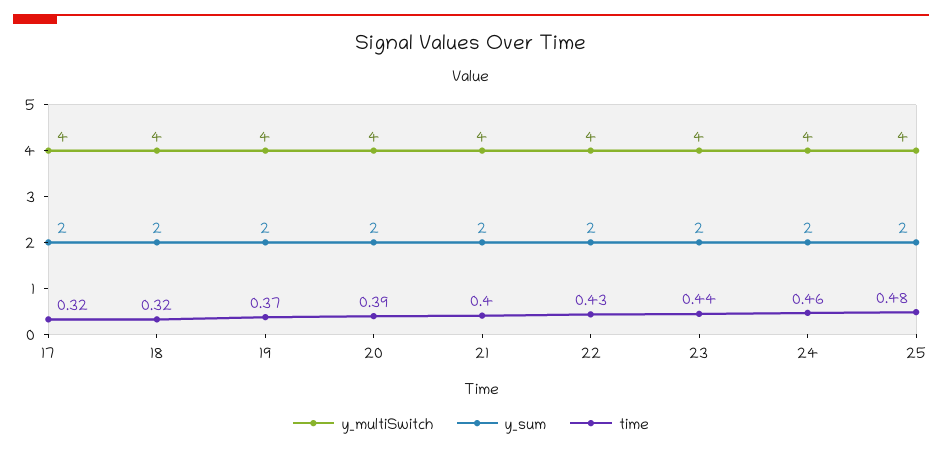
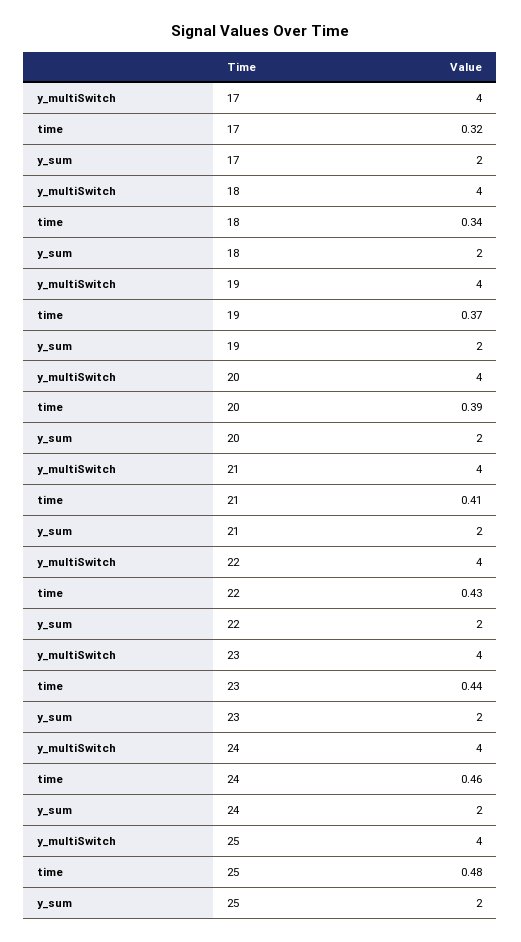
time, 18: 0.32 -> 0.34
time, 21: 0.4 -> 0.41

